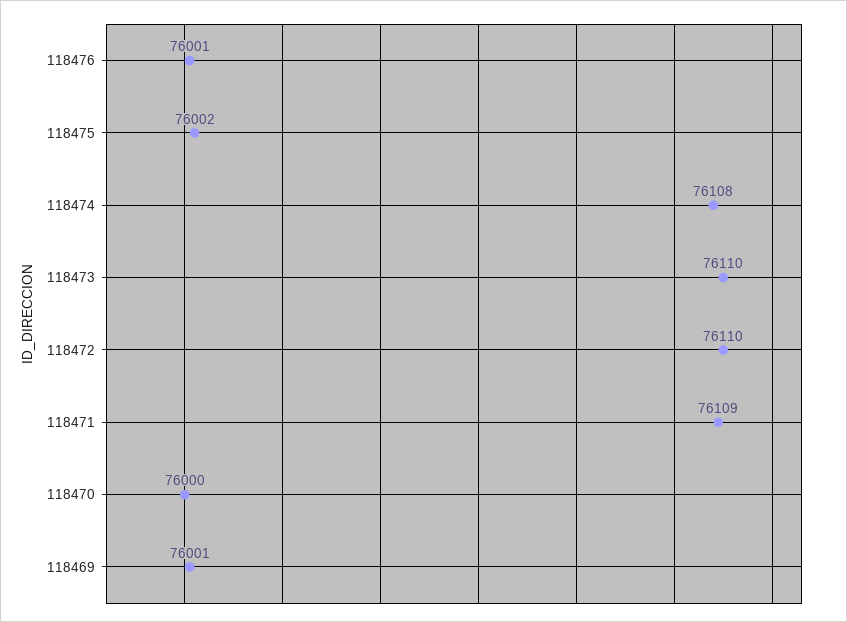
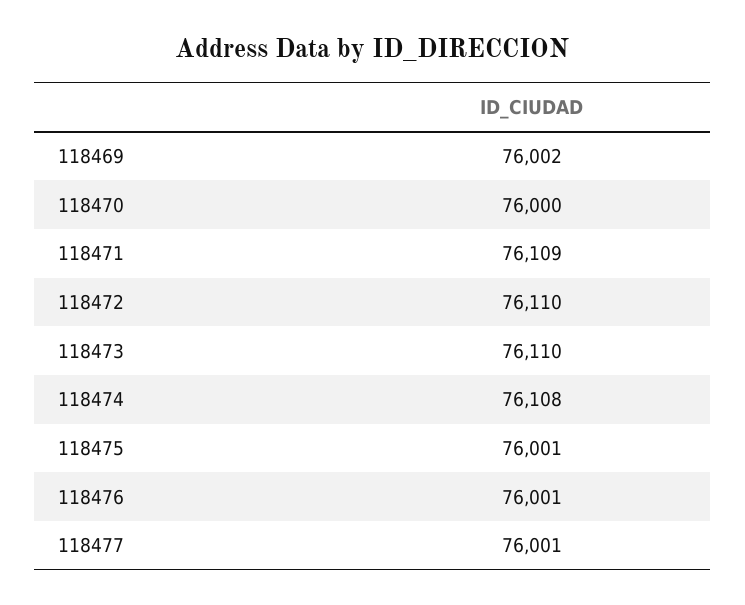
118475: 76002 -> 76001
118469: 76001 -> 76002
118477: none -> 76001

